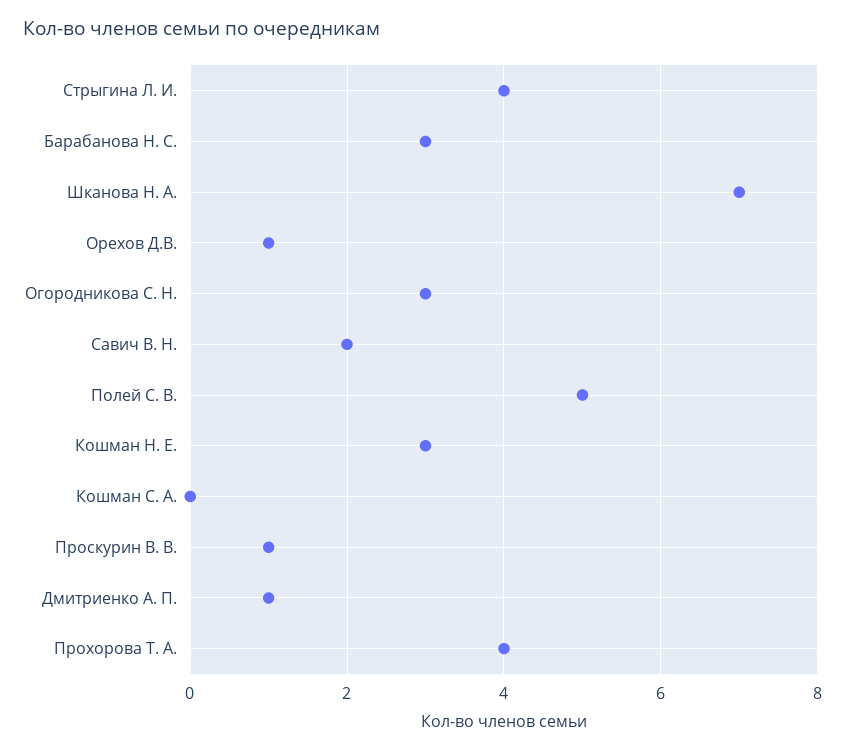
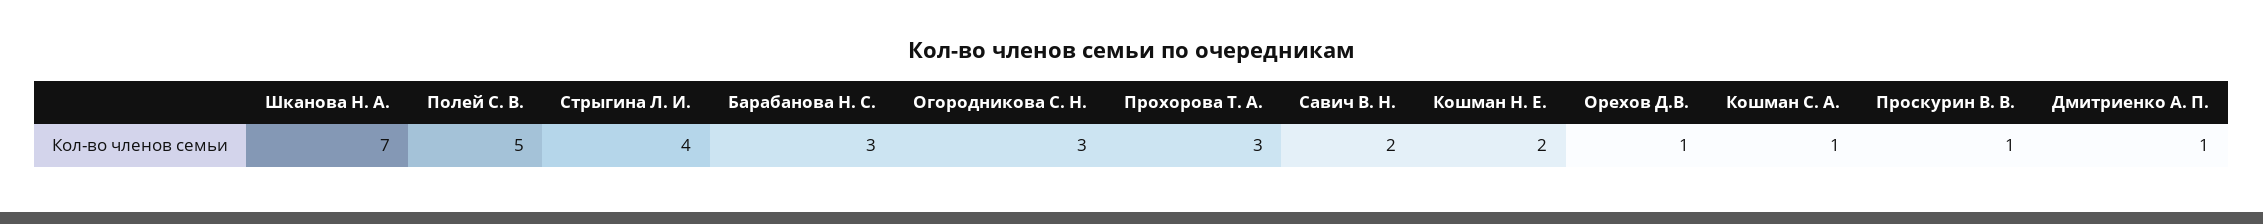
Кошман Н. Е.: 3 -> 2
Кошман С. А.: 0 -> 1
Прохорова Т. А.: 4 -> 3

